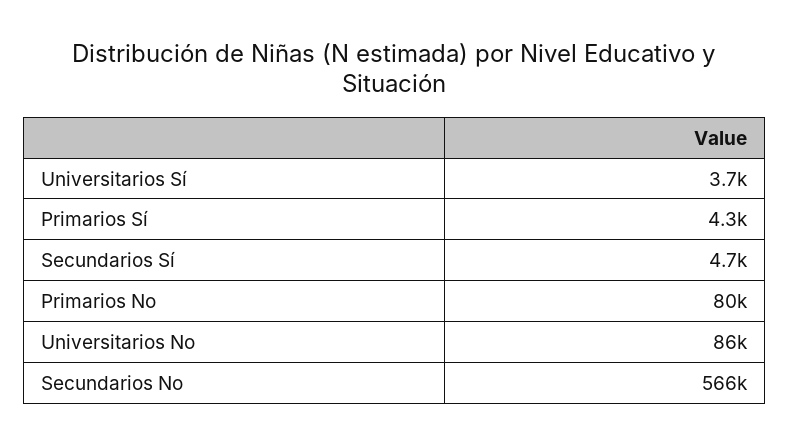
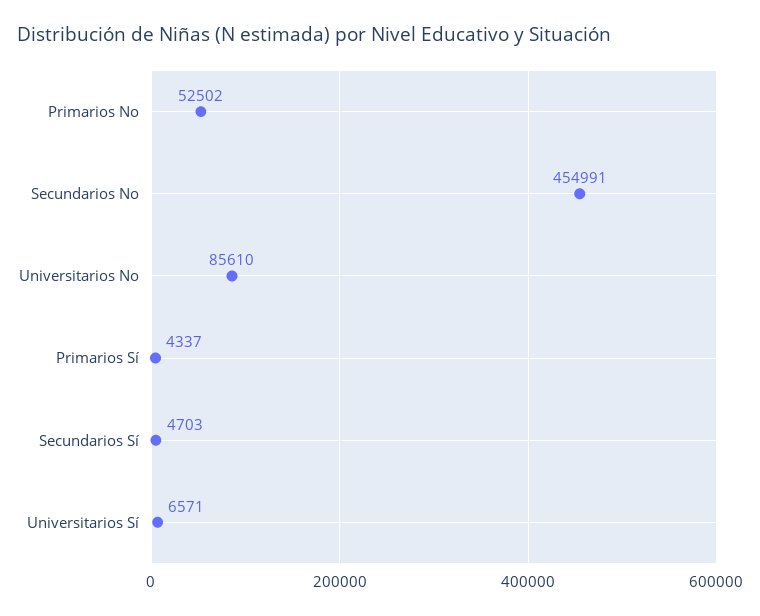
Universitarios Sí: 3700 -> 6571
Primarios No: 80000 -> 52502
Secundarios No: 566000 -> 454991

